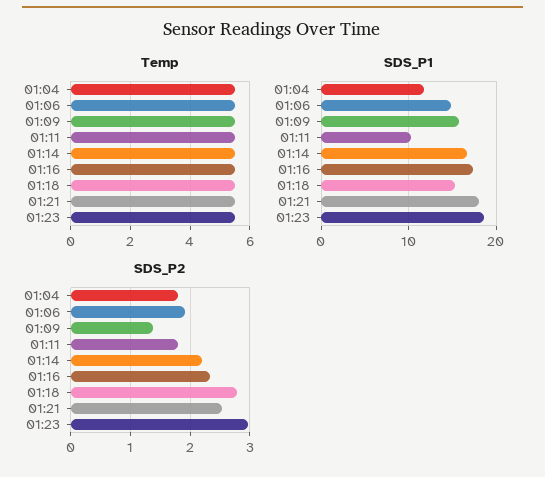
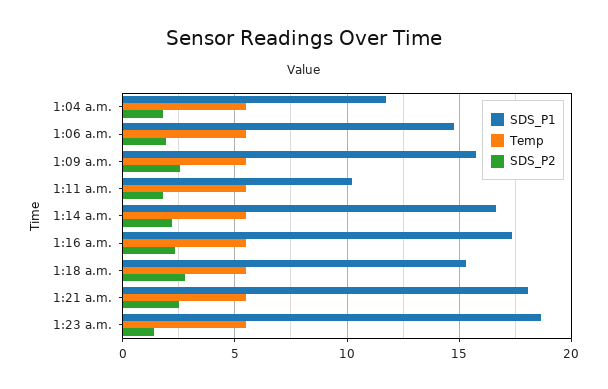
SDS_P2, 01:09: 1.4 -> 2.5
SDS_P2, 01:23: 3 -> 1.5

